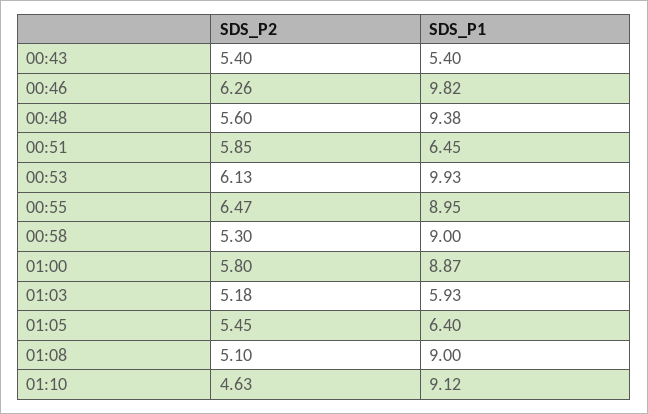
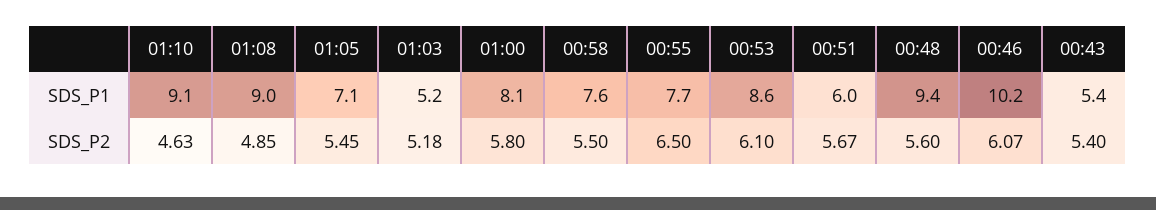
SDS_P2, 00:46: 6.26 -> 6.07
SDS_P1, 00:46: 9.82 -> 10.2
SDS_P2, 00:51: 5.85 -> 5.67
SDS_P1, 00:51: 6.45 -> 6
SDS_P2, 00:53: 6.13 -> 6.1
SDS_P1, 00:53: 9.93 -> 8.6
SDS_P2, 00:55: 6.47 -> 6.5
SDS_P1, 00:55: 8.95 -> 7.7
SDS_P2, 00:58: 5.3 -> 5.5
SDS_P1, 00:58: 9 -> 7.6
SDS_P1, 01:00: 8.87 -> 8.1
SDS_P1, 01:03: 5.93 -> 5.2
SDS_P1, 01:05: 6.4 -> 7.1
SDS_P2, 01:08: 5.1 -> 4.85

